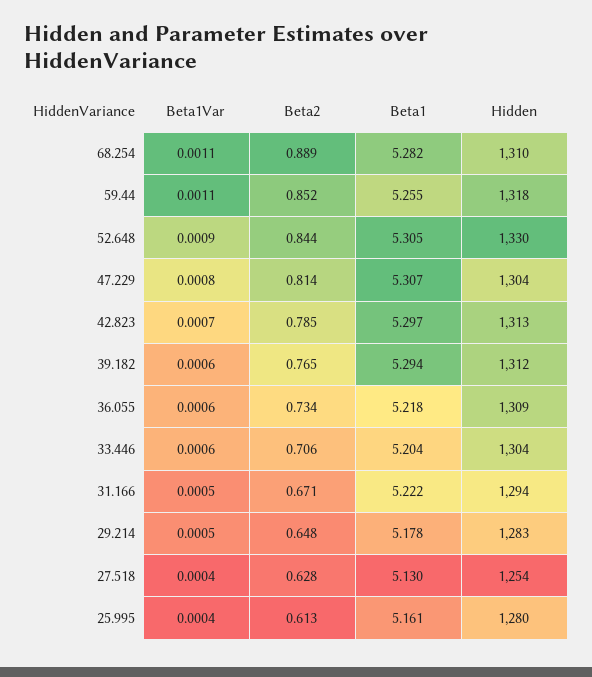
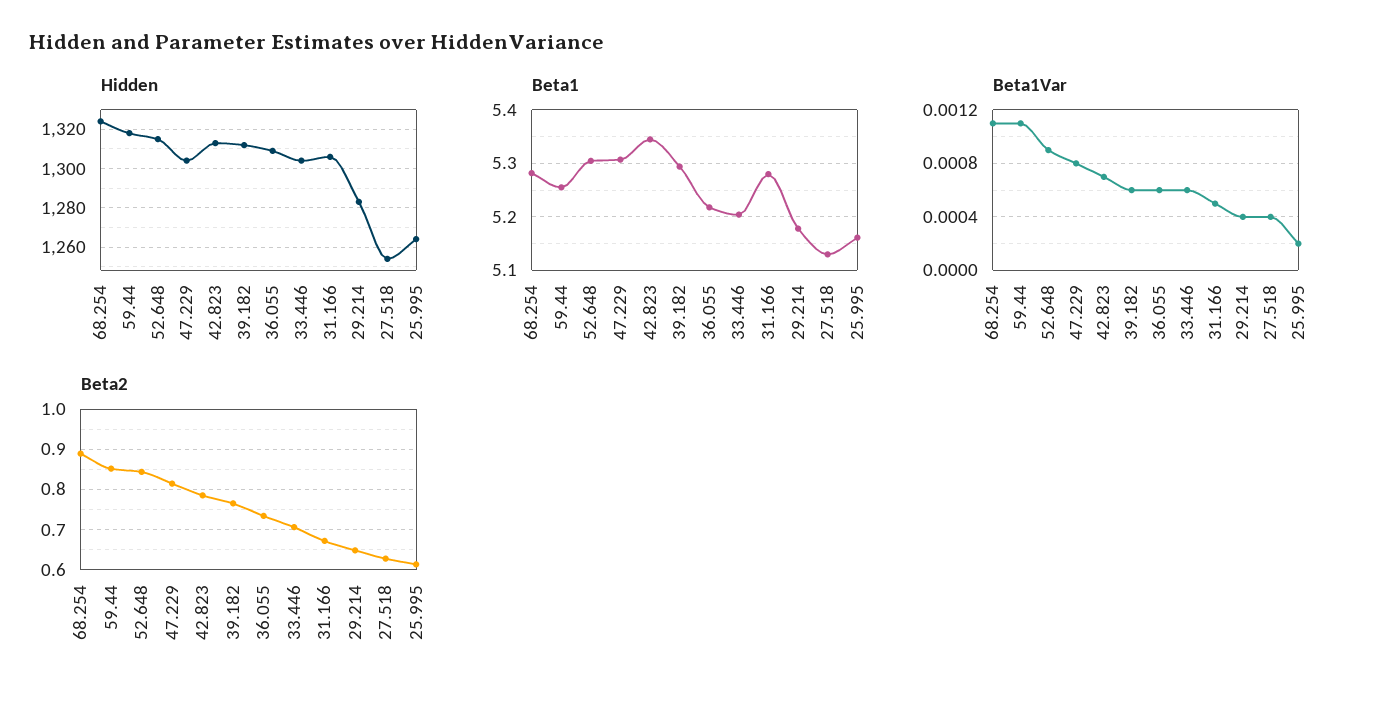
Hidden, 68.254: 1310 -> 1325
Hidden, 52.648: 1330 -> 1315
Beta1, 42.823: 5.297 -> 5.34
Beta1, 31.166: 5.222 -> 5.28
Hidden, 31.166: 1294 -> 1305
Beta1Var, 29.214: 0.0005 -> 0.0004
Beta1Var, 25.995: 0.0004 -> 0.0002
Hidden, 25.995: 1280 -> 1265

